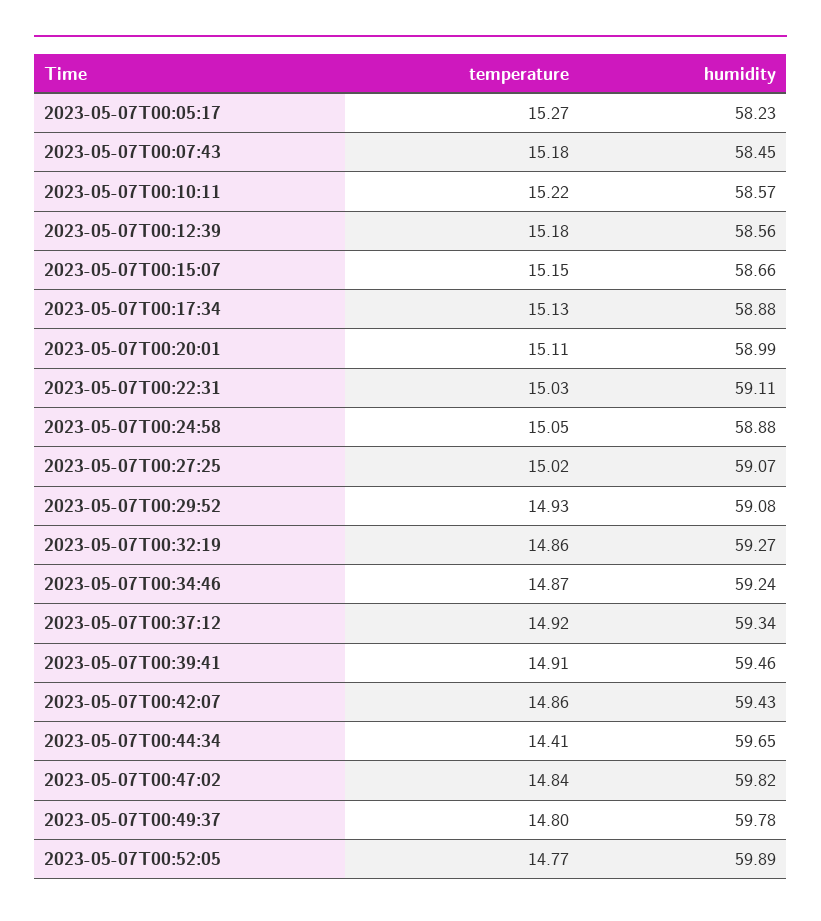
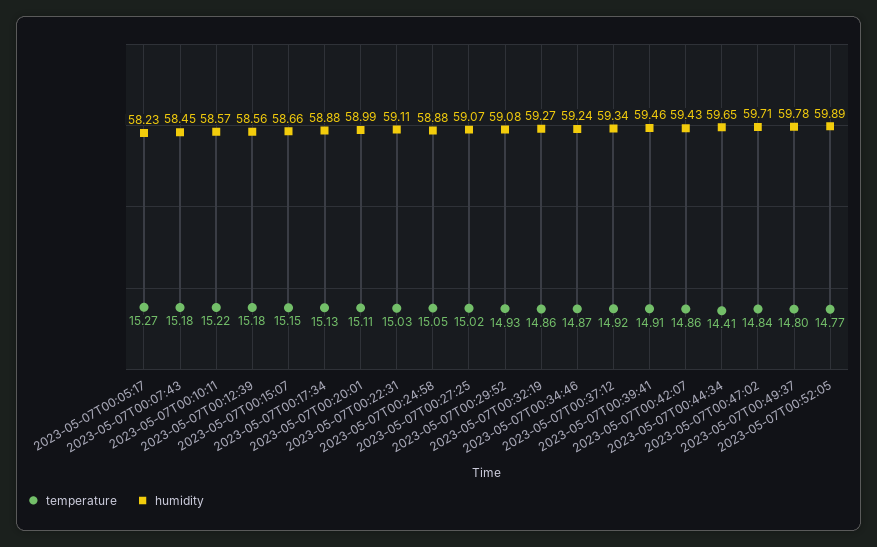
humidity, 2023-05-07T00:47:02: 59.82 -> 59.71

